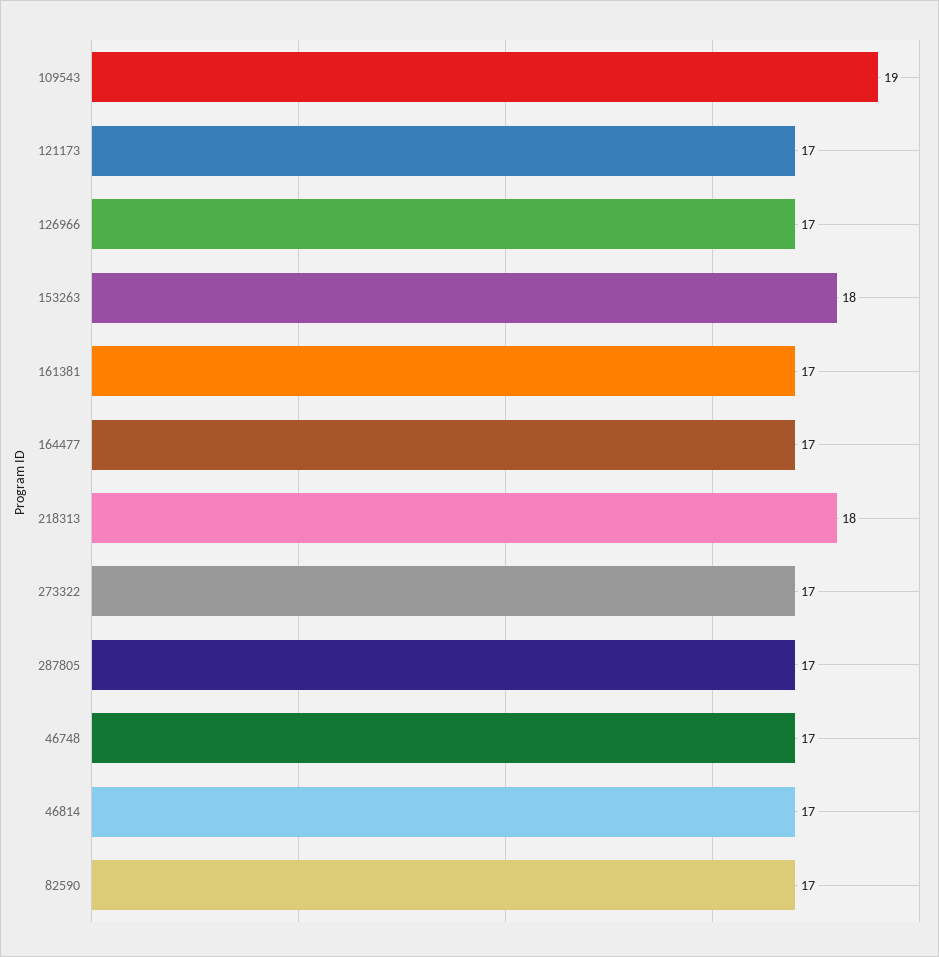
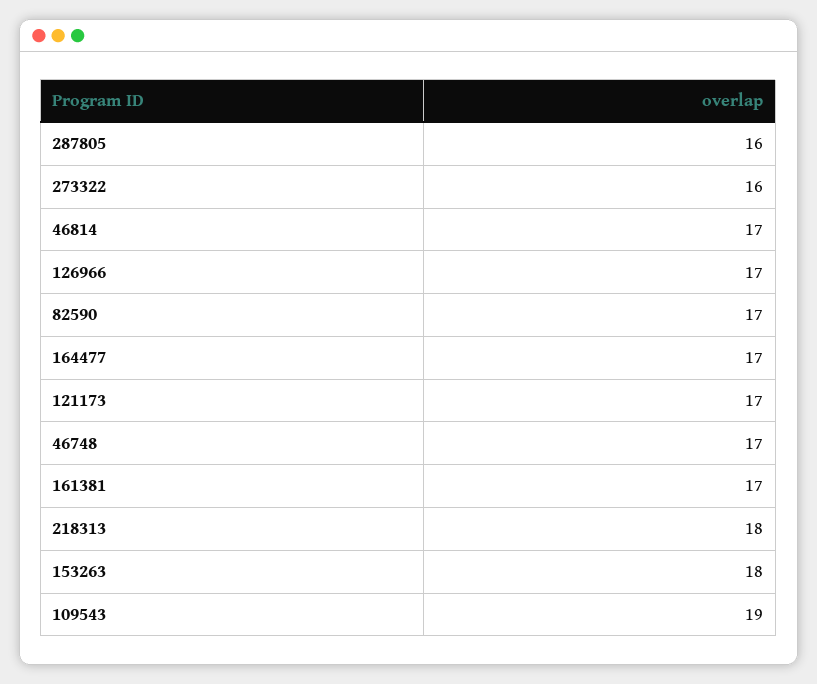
273322: 17 -> 16
287805: 17 -> 16

